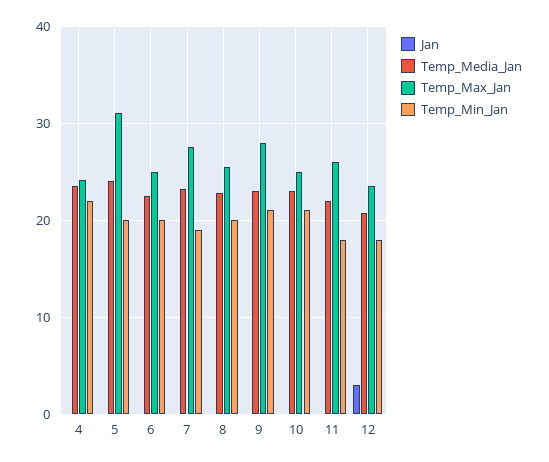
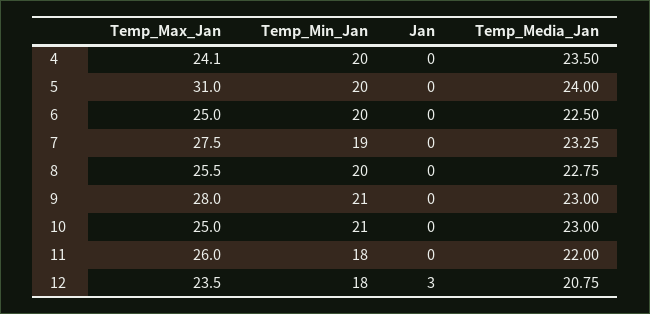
Temp_Min_Jan, 4: 22 -> 20

